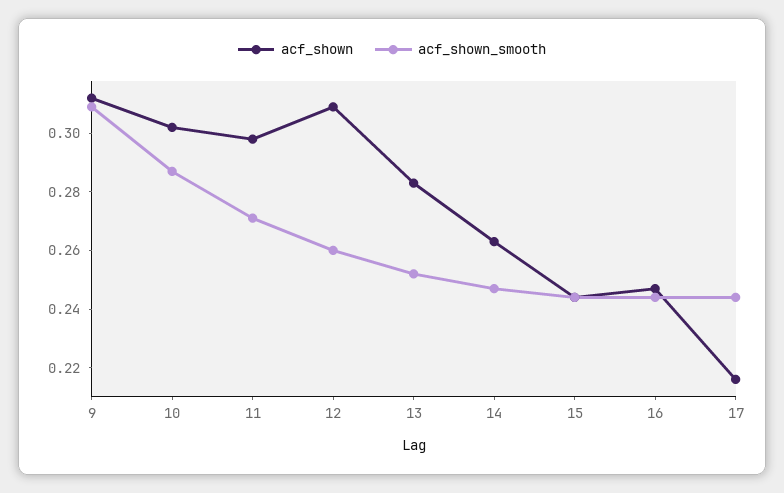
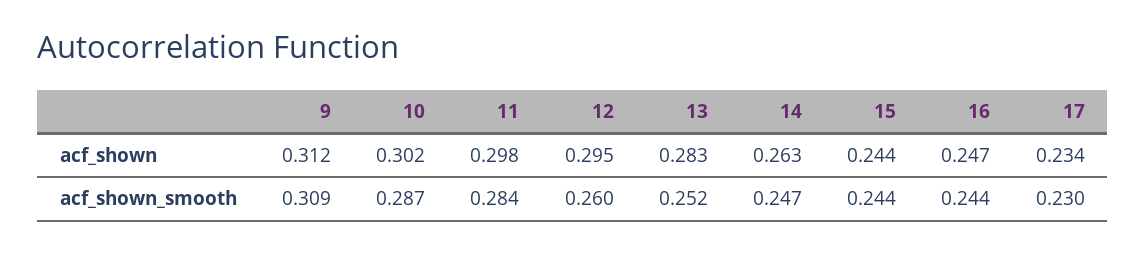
acf_shown_smooth, 11: 0.27 -> 0.284
acf_shown, 12: 0.31 -> 0.295
acf_shown, 17: 0.215 -> 0.234
acf_shown_smooth, 17: 0.245 -> 0.23

